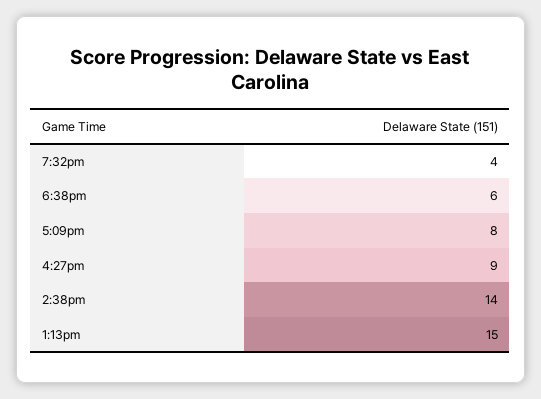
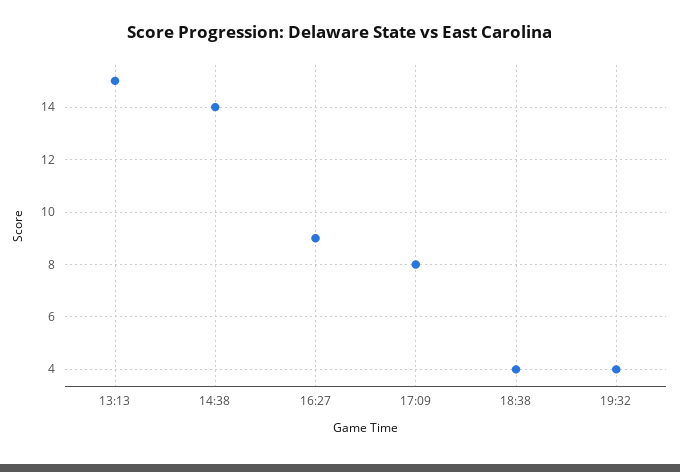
6:38pm: 6 -> 4

